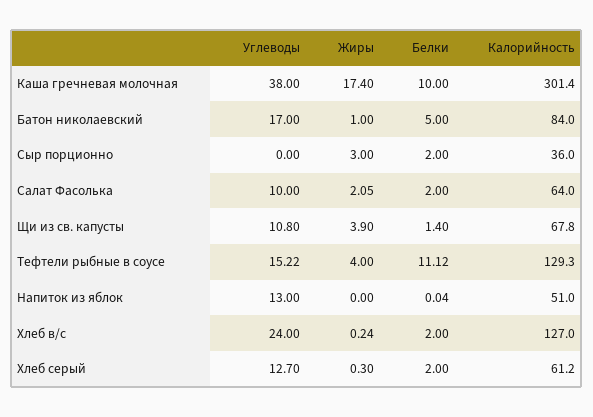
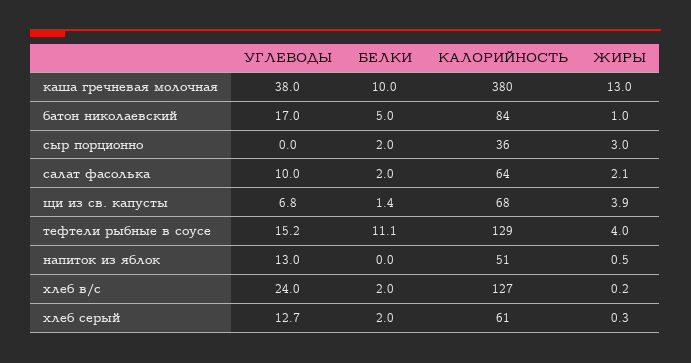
Жиры, Каша гречневая молочная: 17.4 -> 13
Калорийность, Каша гречневая молочная: 301.4 -> 380
Углеводы, Щи из св. капусты: 10.8 -> 6.8
Жиры, Напиток из яблок: 0 -> 0.5

